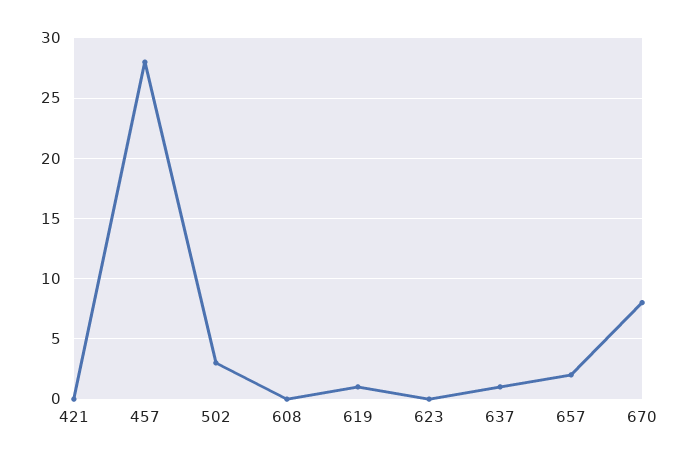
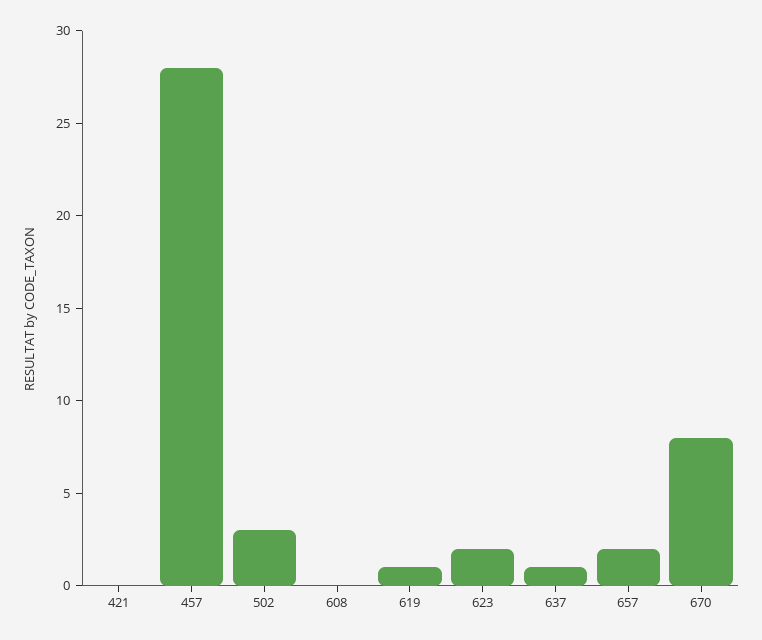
623: 0 -> 2

